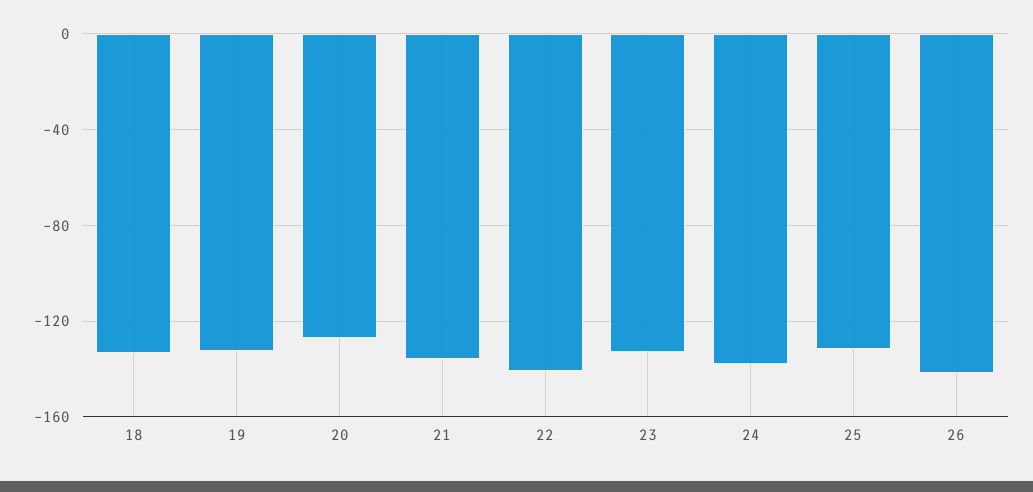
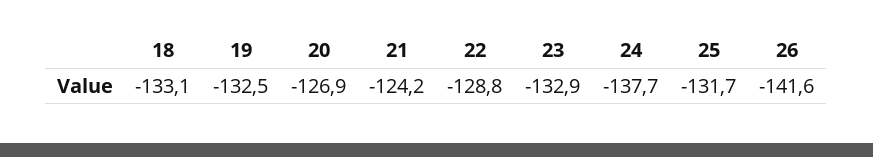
21: -135 -> -124.2
22: -140 -> -128.8

